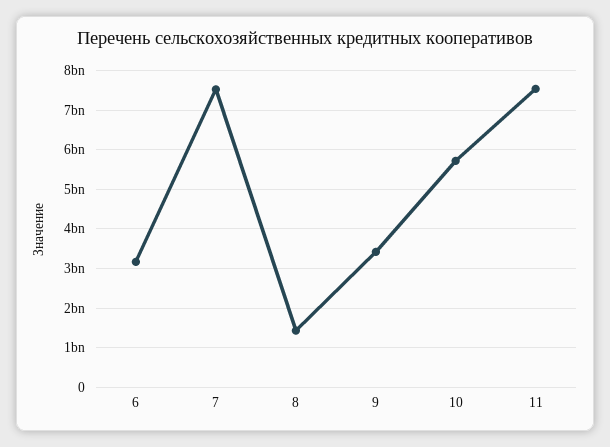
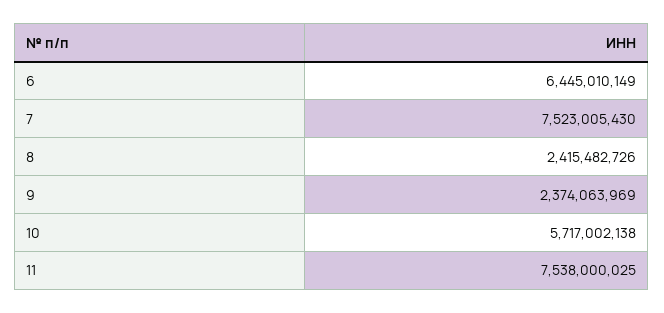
6: 3200000000 -> 6445010149
8: 1400000000 -> 2415482726
9: 3400000000 -> 2374063969

